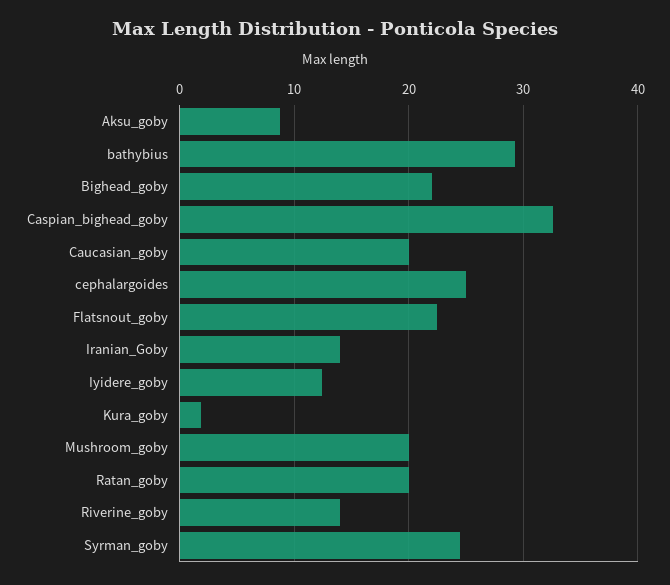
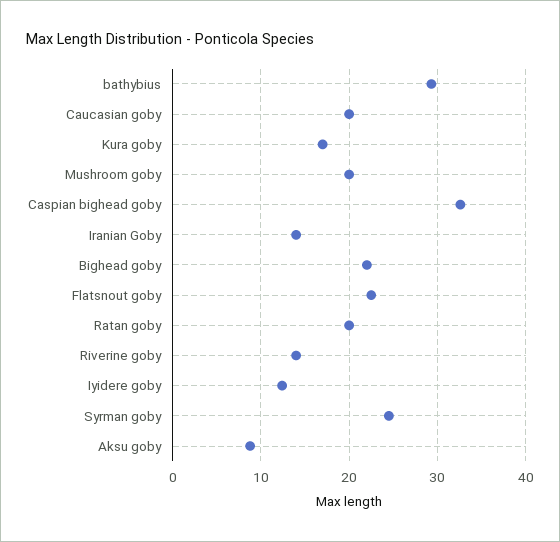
cephalargoides: 25 -> none
Kura_goby: 2 -> 17

